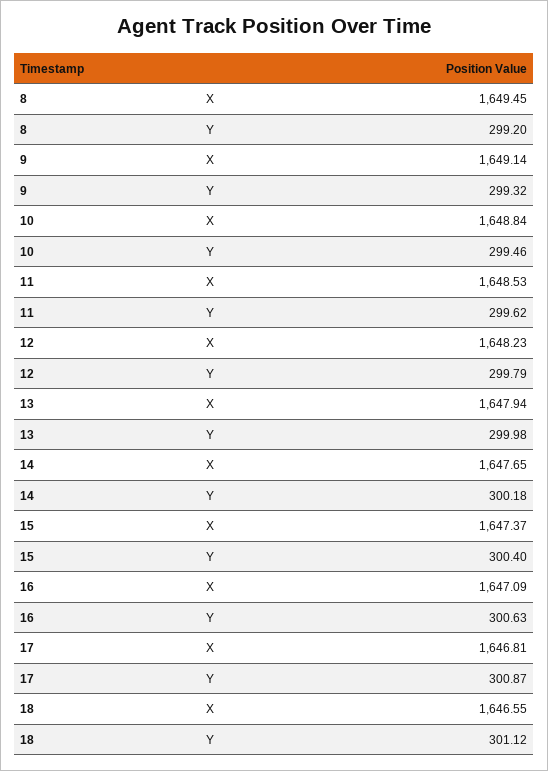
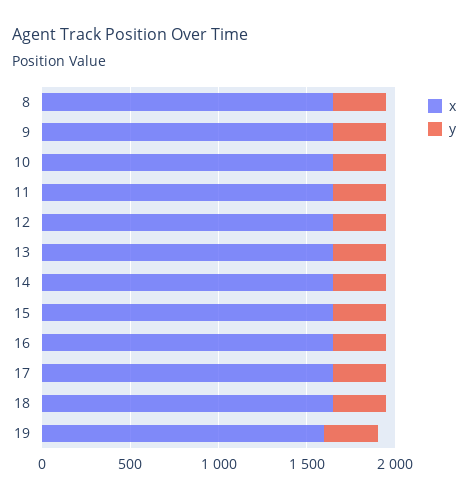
X, 19: none -> 1600
Y, 19: none -> 300

